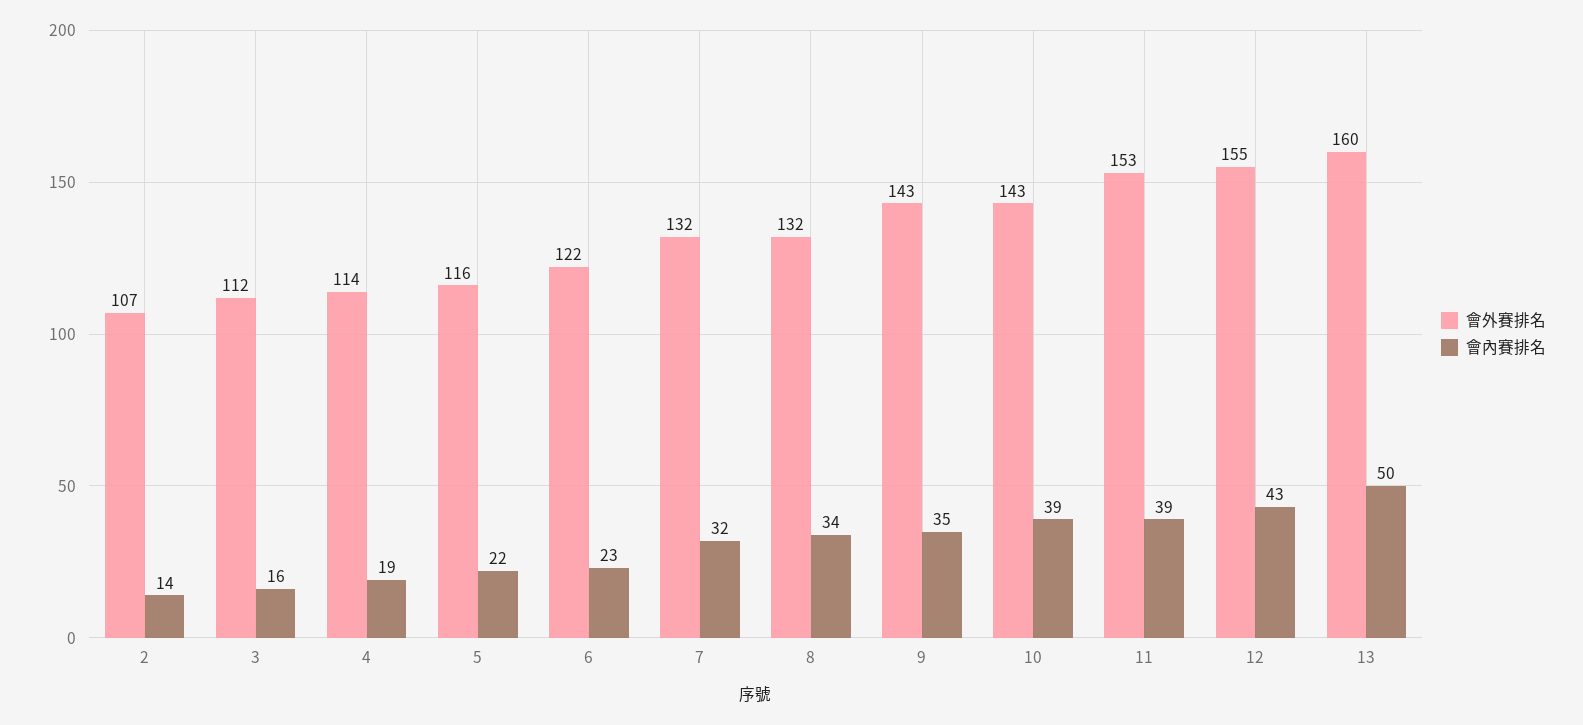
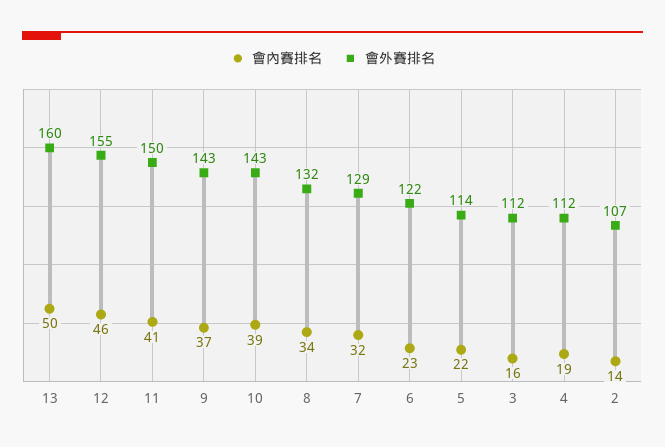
會外賽排名, 4: 114 -> 112
會外賽排名, 5: 116 -> 114
會外賽排名, 7: 132 -> 129
會內賽排名, 9: 35 -> 37
會外賽排名, 11: 153 -> 150
會內賽排名, 11: 39 -> 41
會內賽排名, 12: 43 -> 46

